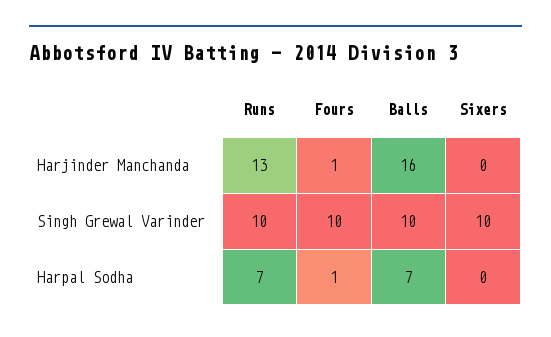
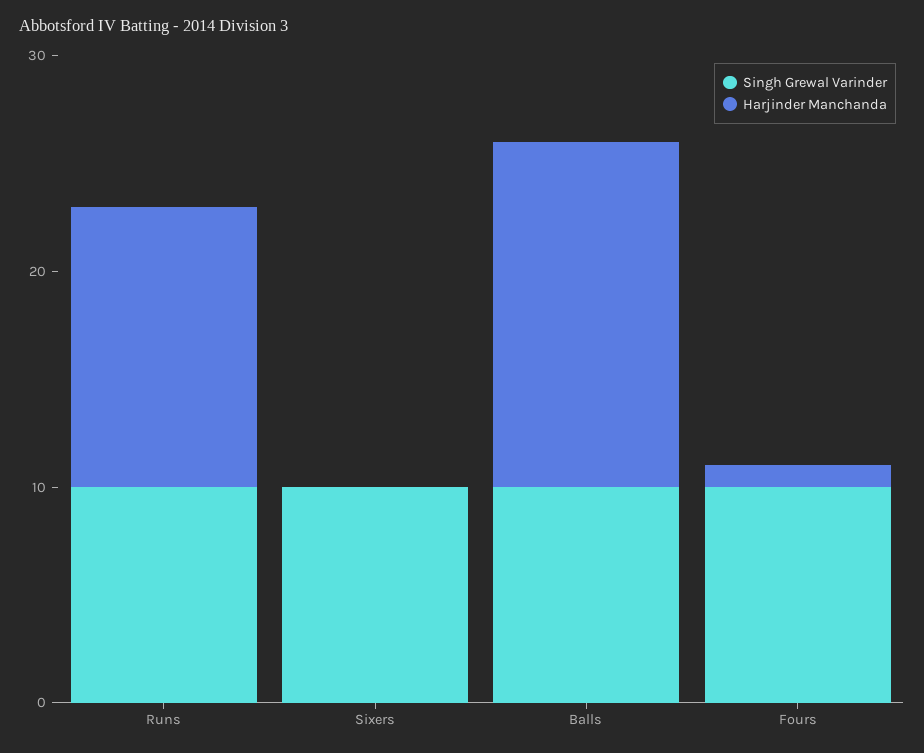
Harpal Sodha, Runs: 7 -> none
Harpal Sodha, Fours: 1 -> none
Harpal Sodha, Balls: 7 -> none
Harpal Sodha, Sixers: 0 -> none

